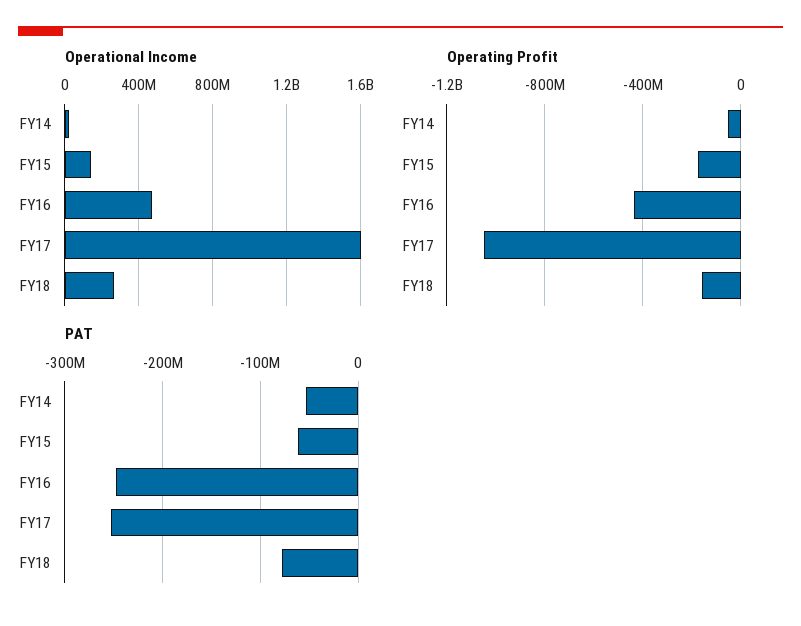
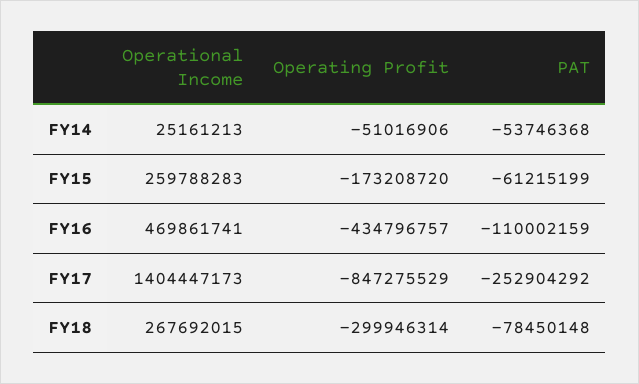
Operational Income, FY15: 150000000 -> 259788283
Operational Income, FY17: 1600000000 -> 1404447173
Operating Profit, FY17: -1050000000 -> -847275529
Operating Profit, FY18: -150000000 -> -299946314
PAT, FY16: -250000000 -> -110002159

